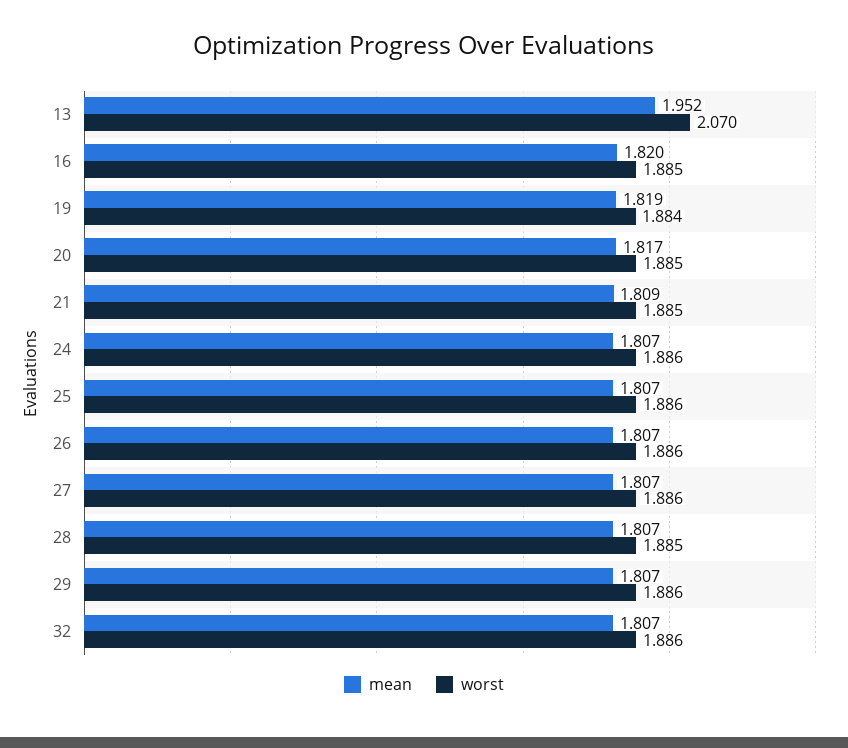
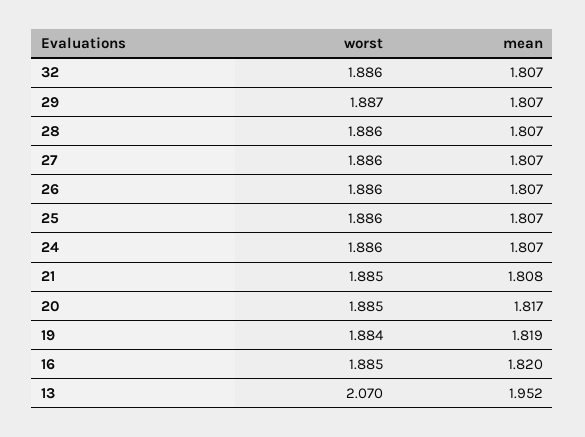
mean, 21: 1.809 -> 1.808
worst, 28: 1.885 -> 1.886
worst, 29: 1.886 -> 1.887

